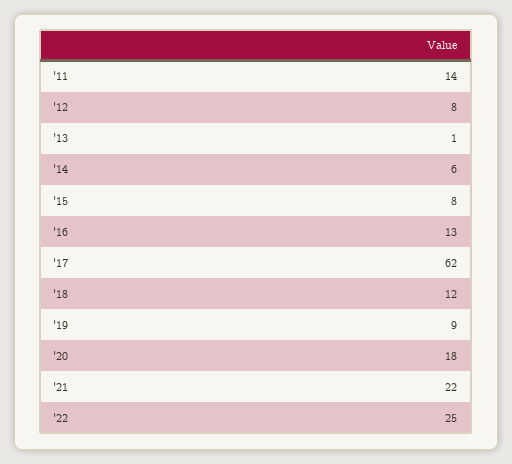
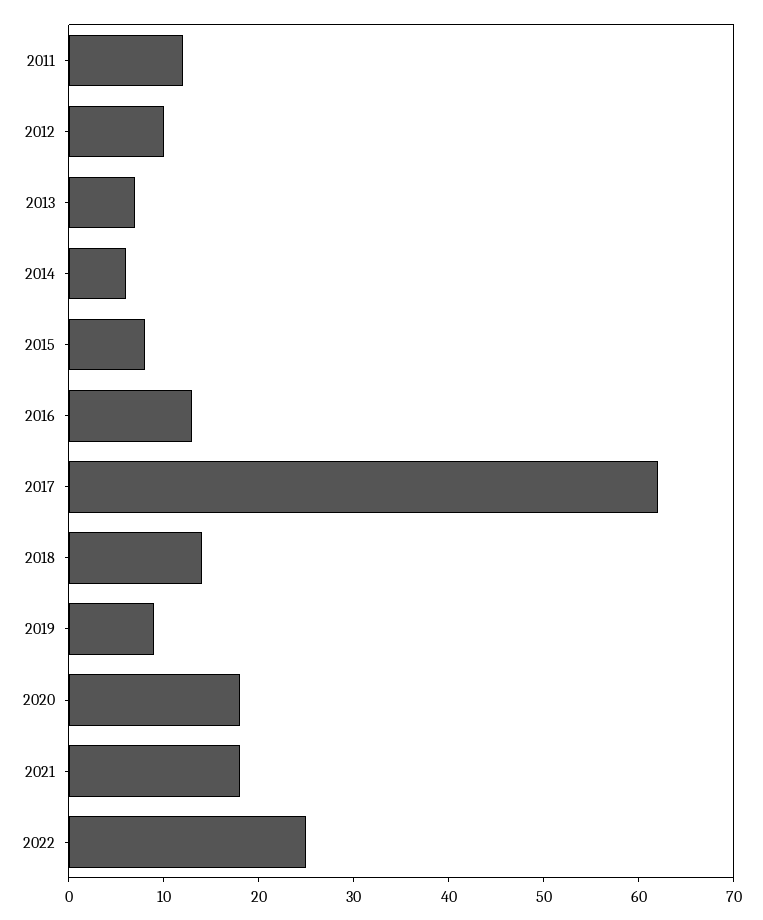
'11: 14 -> 12
'12: 8 -> 10
'13: 1 -> 7
'18: 12 -> 14
'21: 22 -> 18

